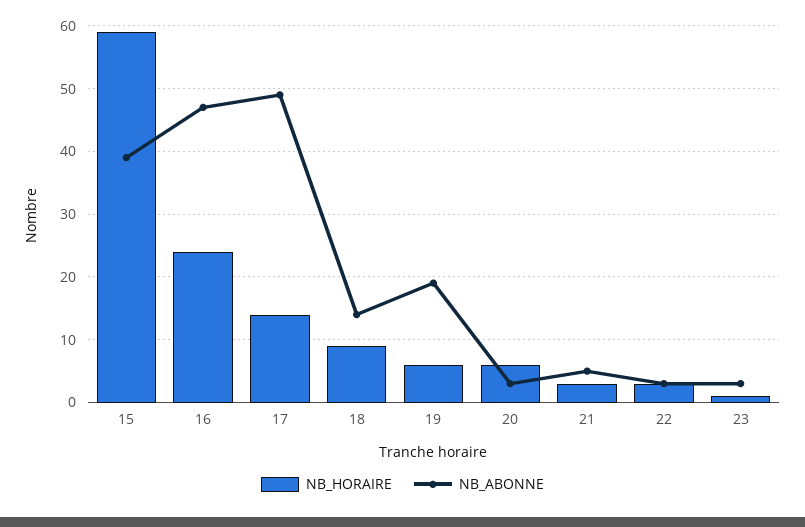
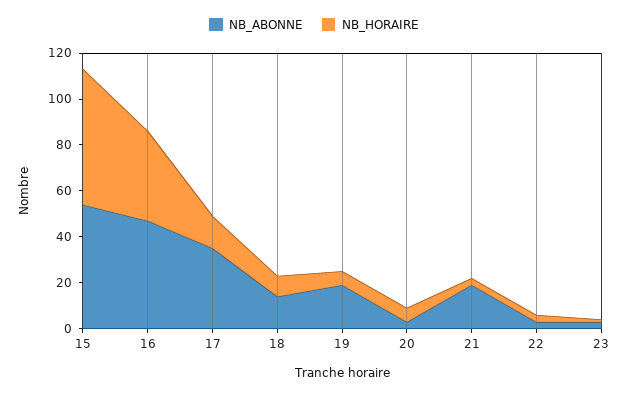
NB_ABONNE, 15: 39 -> 55
NB_HORAIRE, 16: 24 -> 40
NB_ABONNE, 17: 49 -> 35
NB_ABONNE, 21: 5 -> 20

